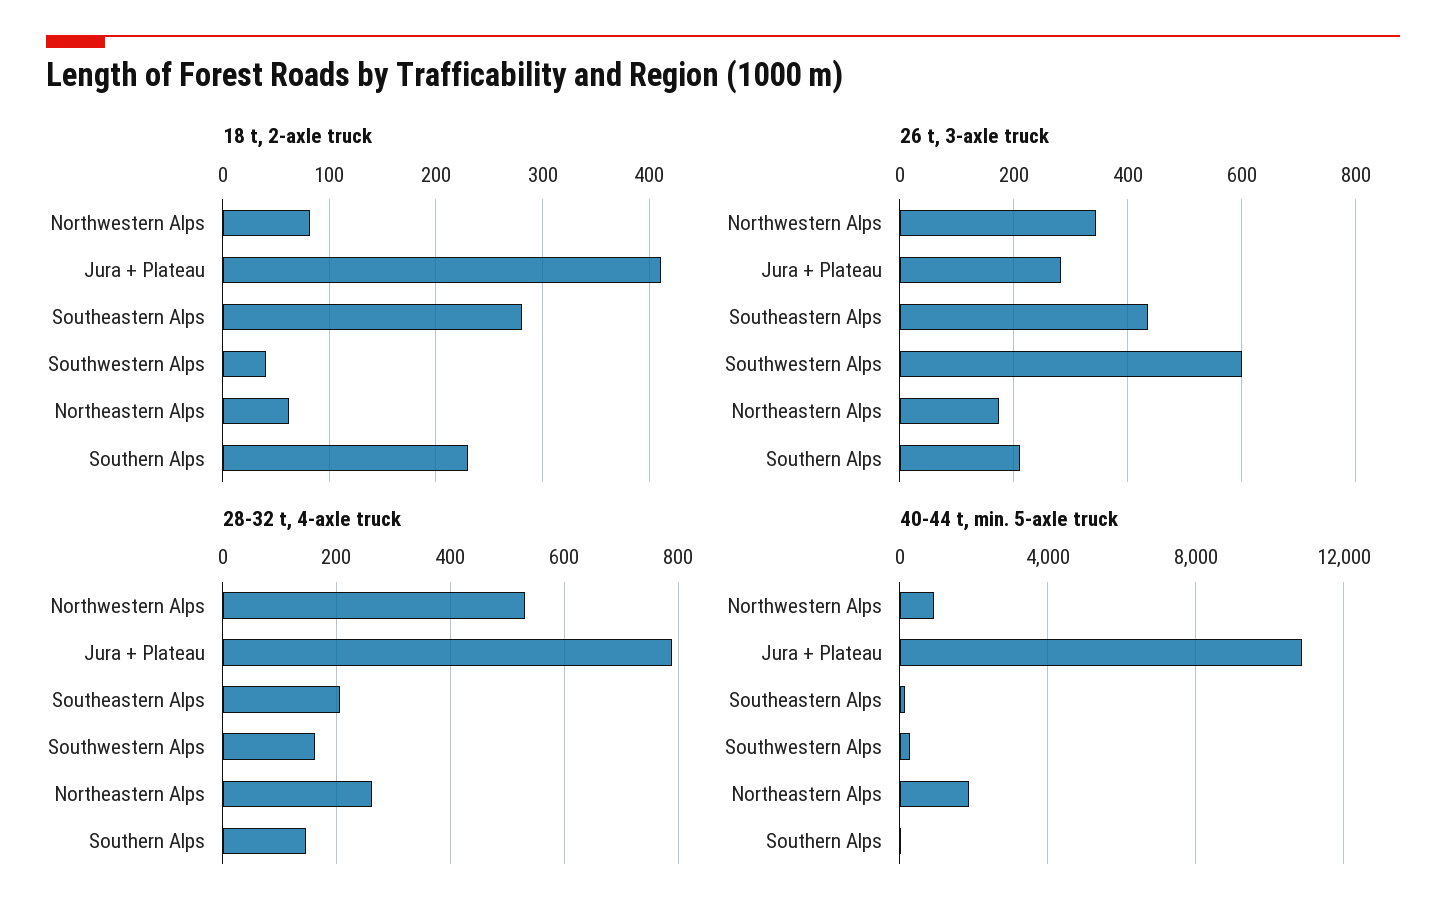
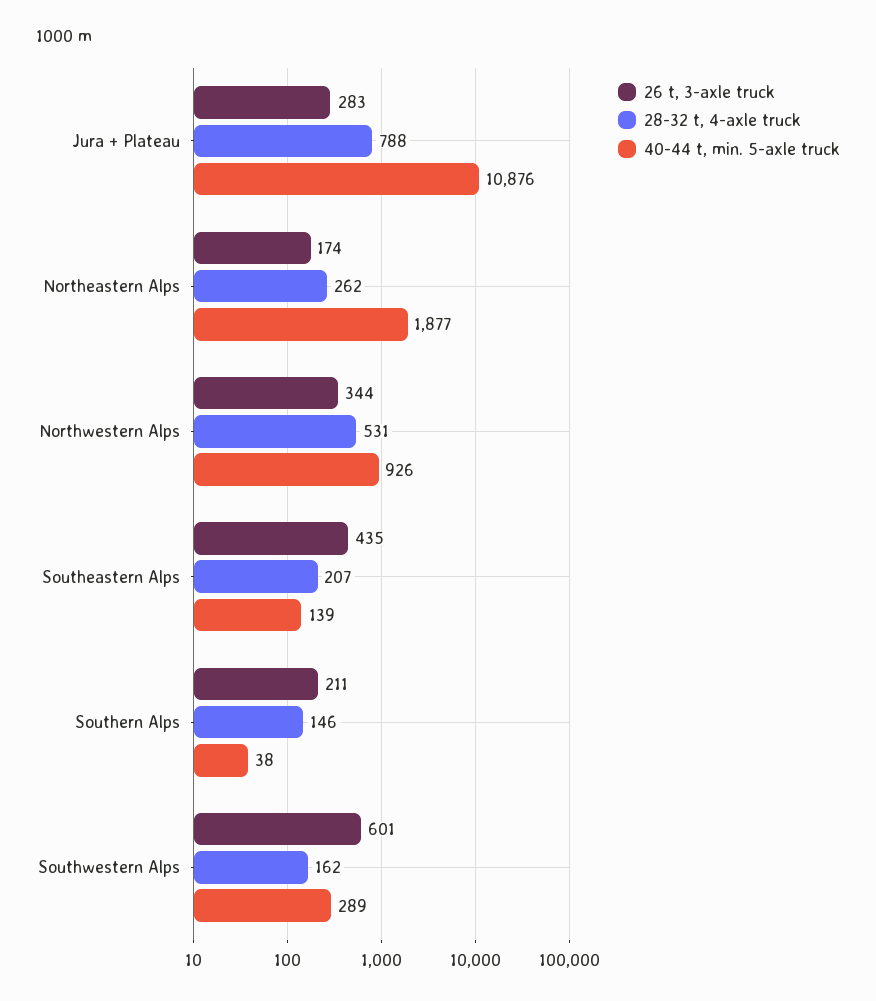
18 t, 2-axle truck, Northwestern Alps: 80 -> none
18 t, 2-axle truck, Jura + Plateau: 410 -> none
18 t, 2-axle truck, Southeastern Alps: 280 -> none
18 t, 2-axle truck, Southwestern Alps: 40 -> none
18 t, 2-axle truck, Northeastern Alps: 60 -> none
18 t, 2-axle truck, Southern Alps: 230 -> none

